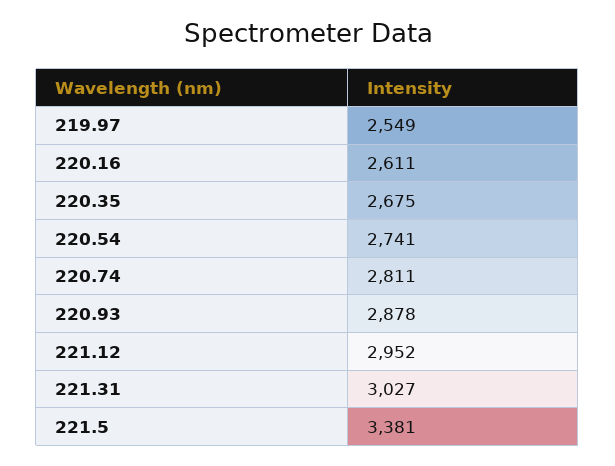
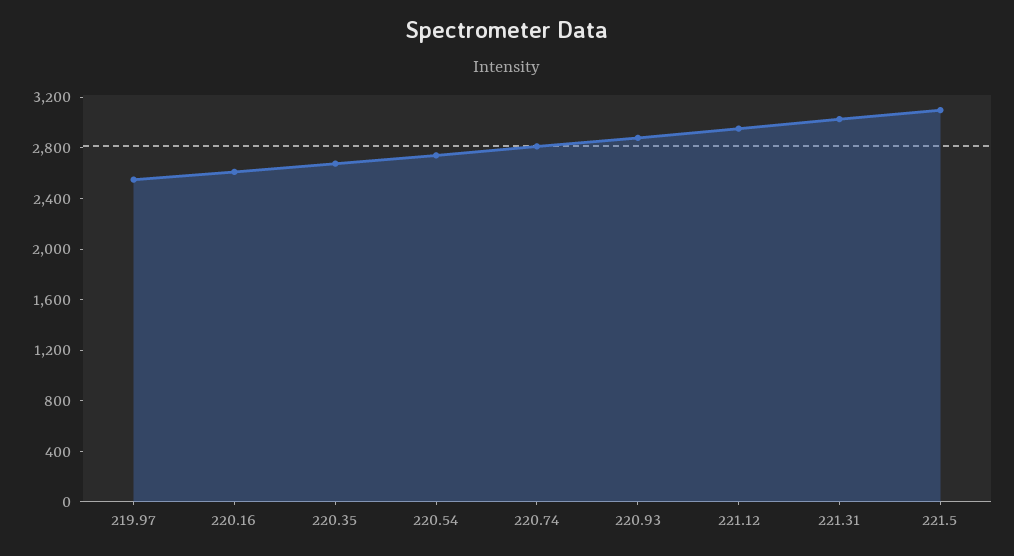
221.5: 3381 -> 3100

